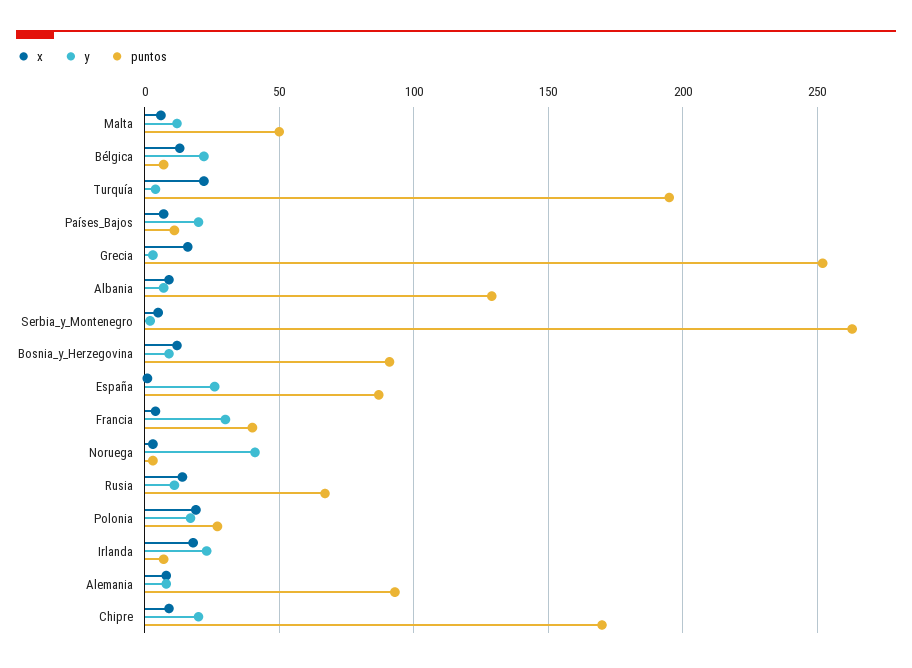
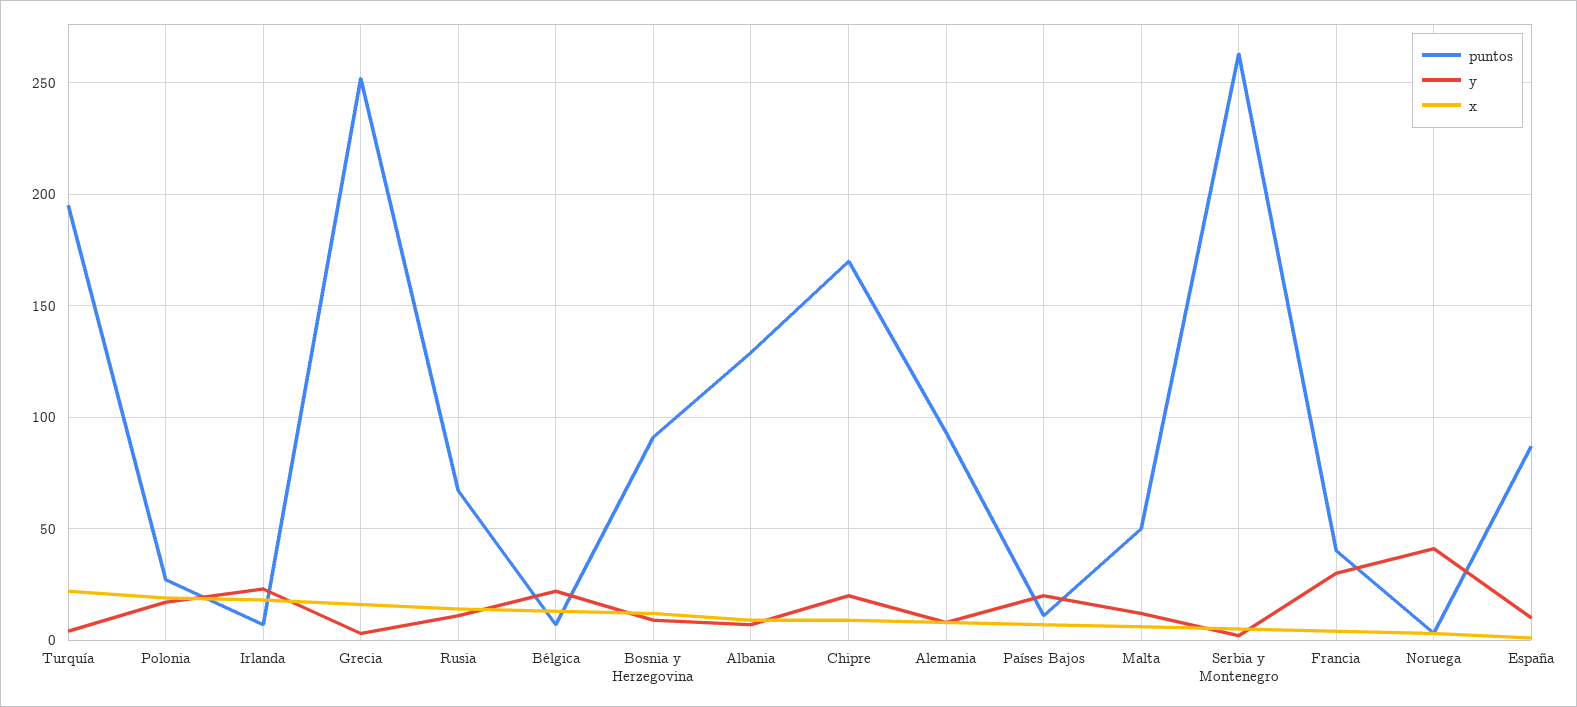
y, España: 25 -> 10

